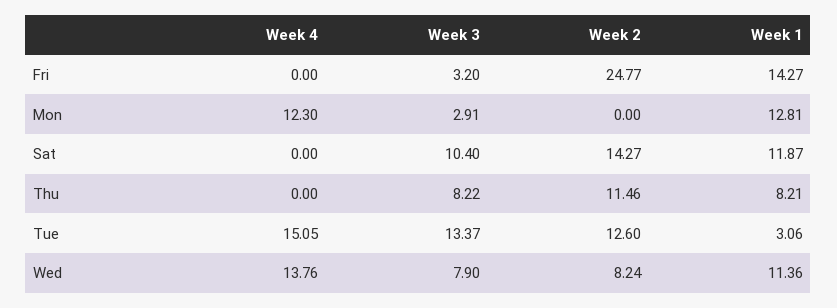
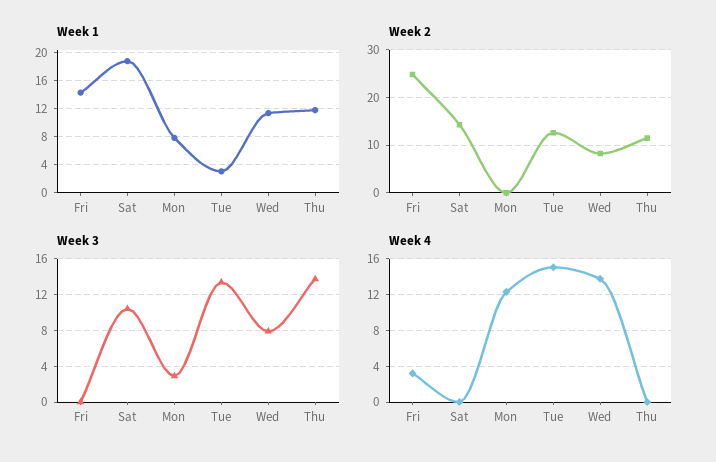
Week 4, Fri: 0 -> 3
Week 3, Fri: 3.2 -> 0
Week 1, Mon: 12.81 -> 8
Week 1, Sat: 11.87 -> 19
Week 3, Thu: 8.22 -> 14
Week 1, Thu: 8.21 -> 12

